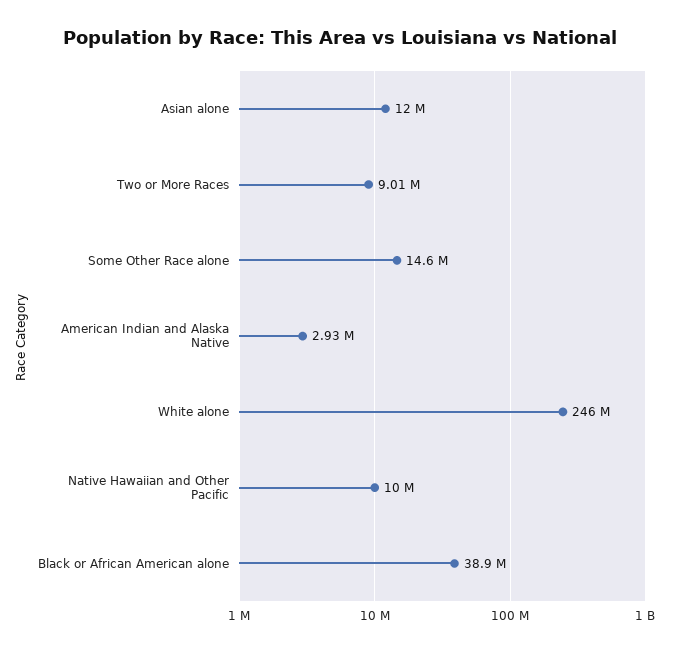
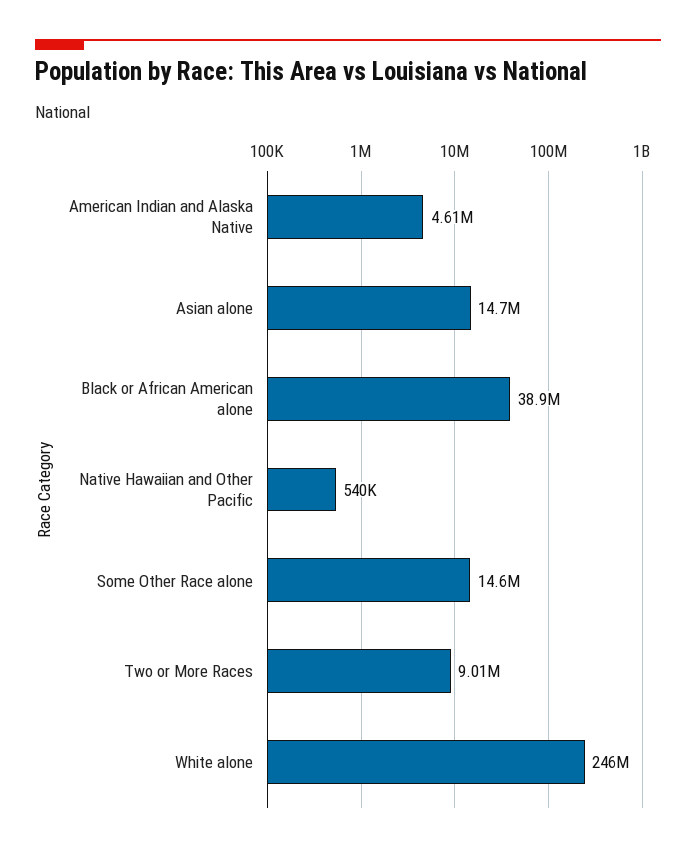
Asian alone: 12000000 -> 14700000
American Indian and Alaska Native: 2930000 -> 4610000
Native Hawaiian and Other Pacific: 10000000 -> 540000

